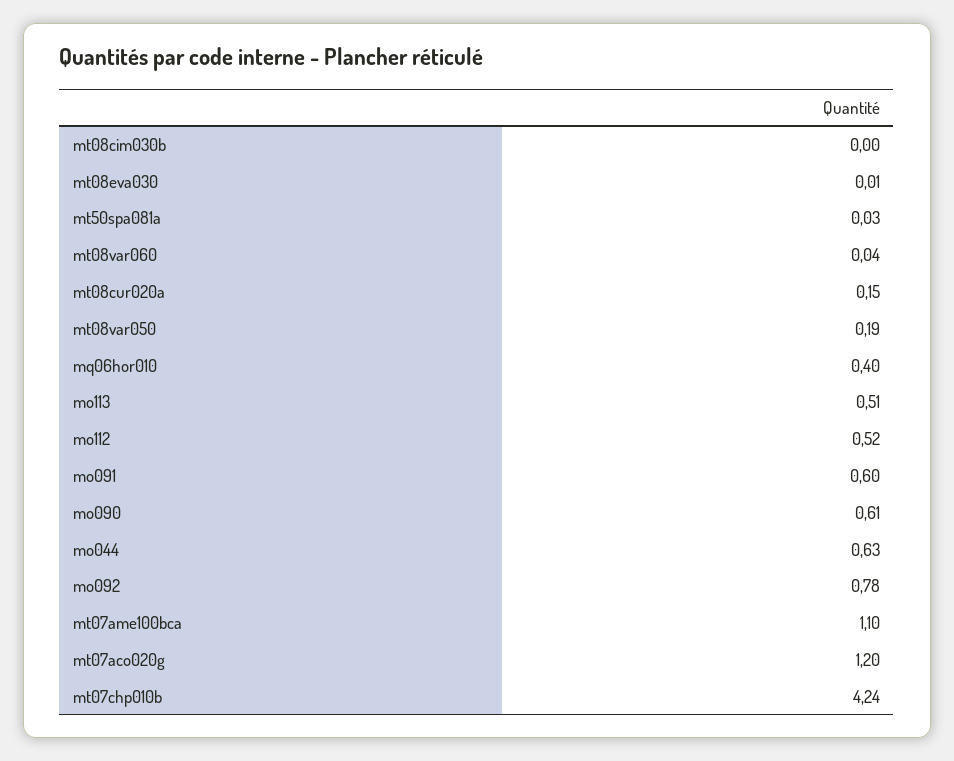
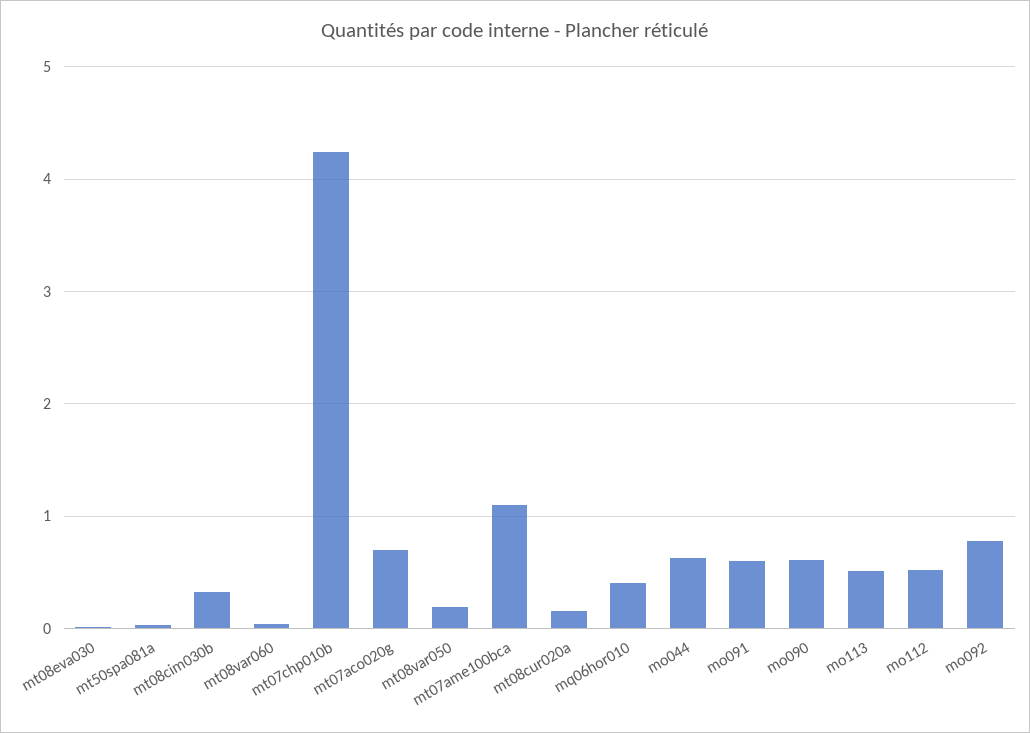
mt08cim030b: 0 -> 0.3
mt07aco020g: 1.2 -> 0.7

